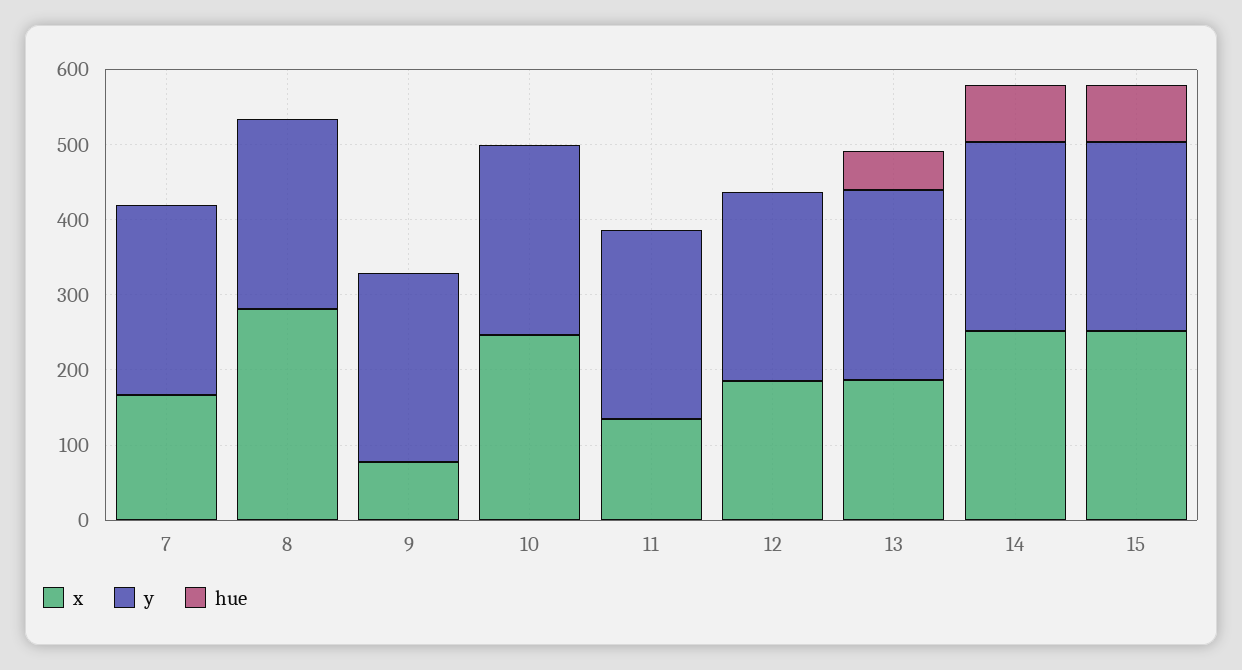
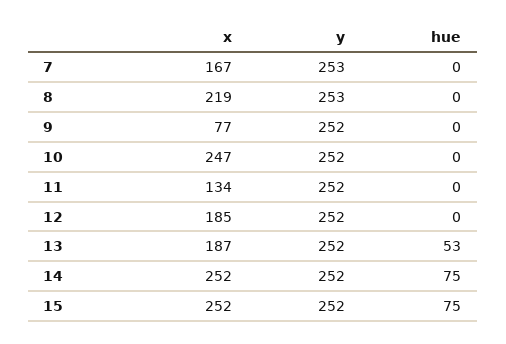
x, 8: 280 -> 219

